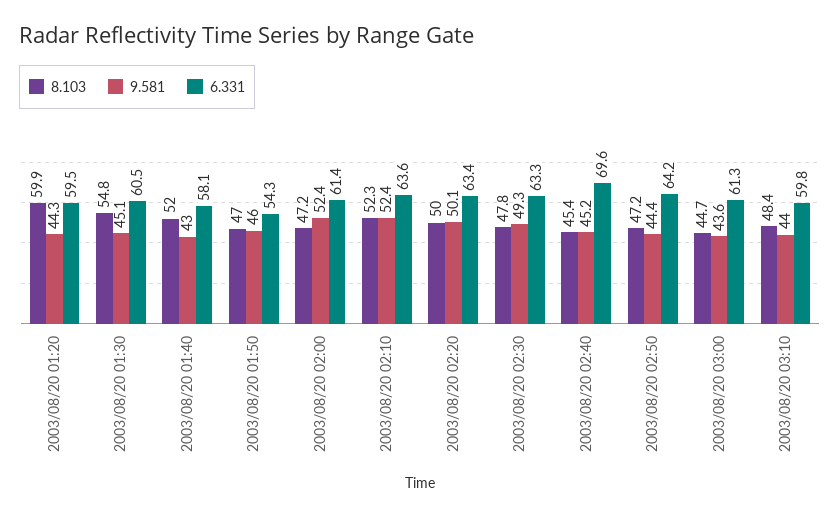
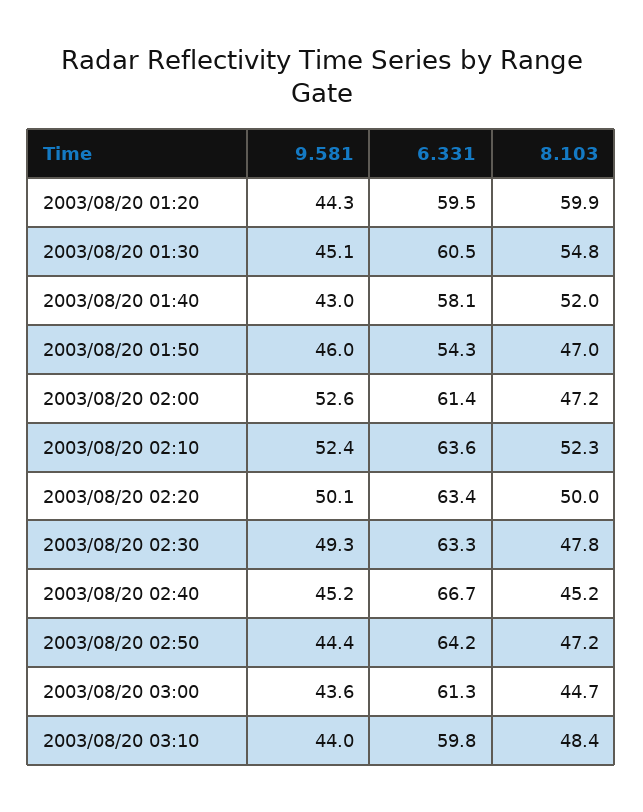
9.581, 2003/08/20 02:00: 52.4 -> 52.6
8.103, 2003/08/20 02:40: 45.4 -> 45.2
6.331, 2003/08/20 02:40: 69.6 -> 66.7

